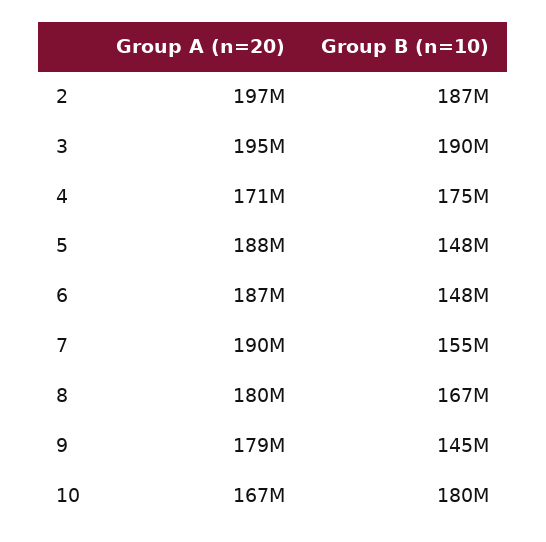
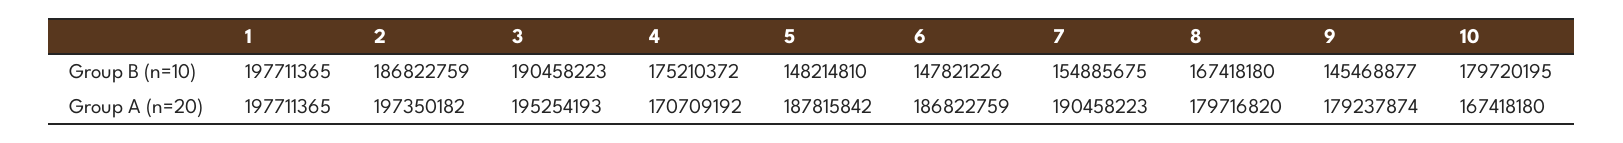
Group B (n=10), 1: none -> 197711365
Group A (n=20), 1: none -> 197711365

